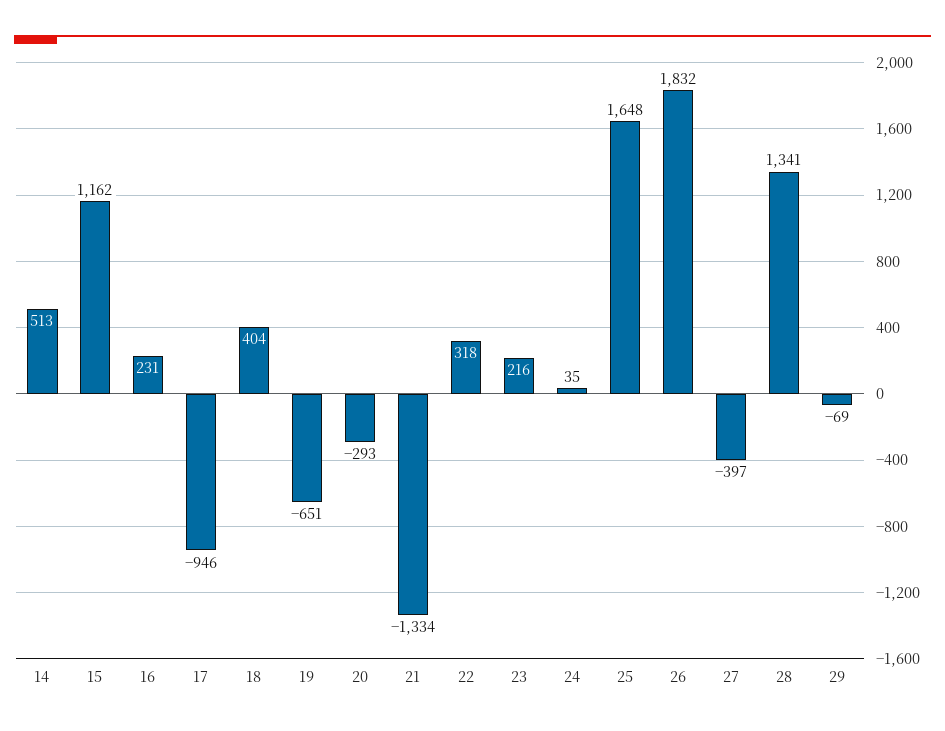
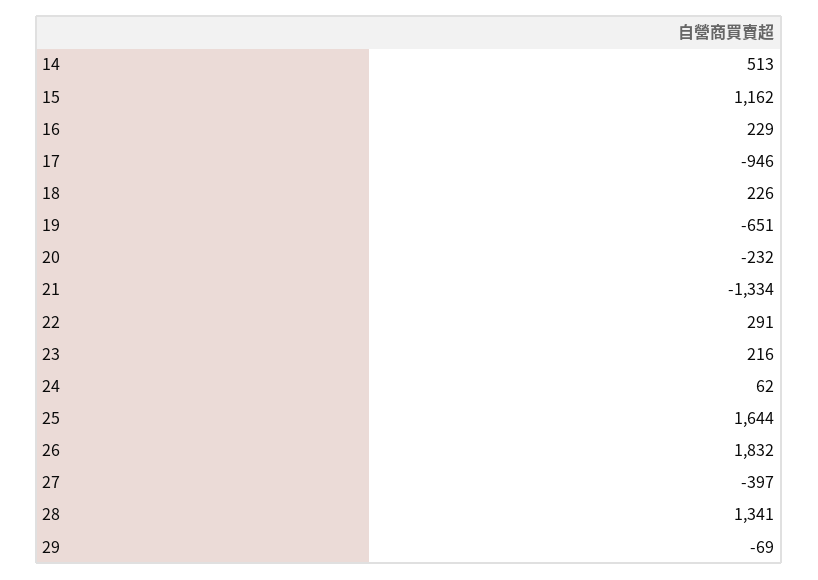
16: 231 -> 229
18: 404 -> 226
20: -293 -> -232
22: 318 -> 291
24: 35 -> 62
25: 1648 -> 1644

